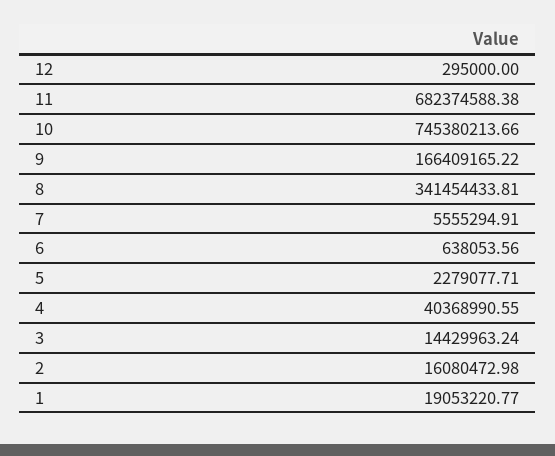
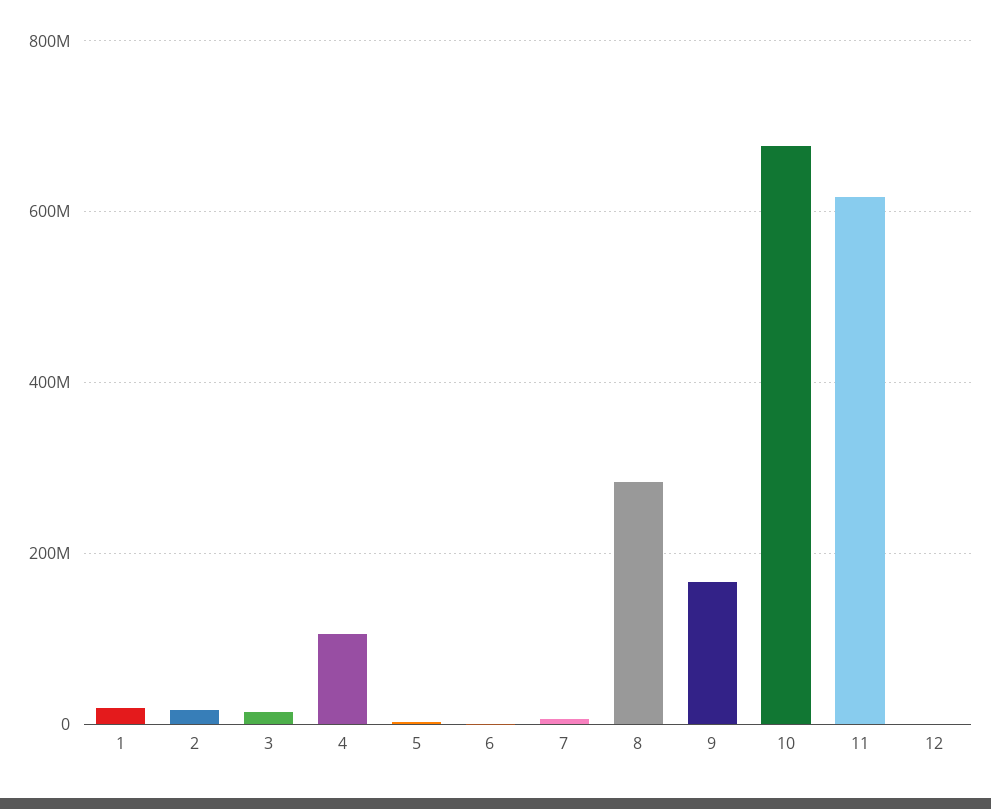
11: 682374588.38 -> 620000000
10: 745380213.66 -> 680000000
8: 341454433.81 -> 280000000
4: 40368990.55 -> 100000000

